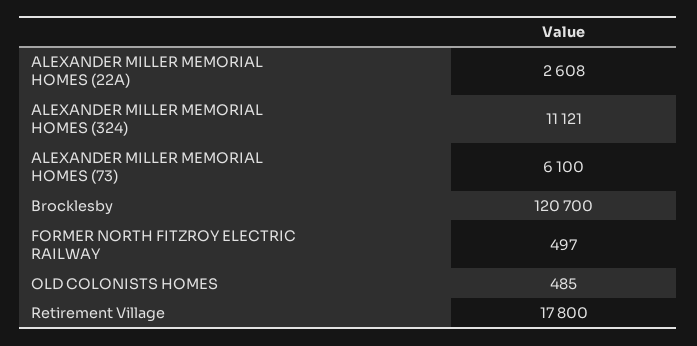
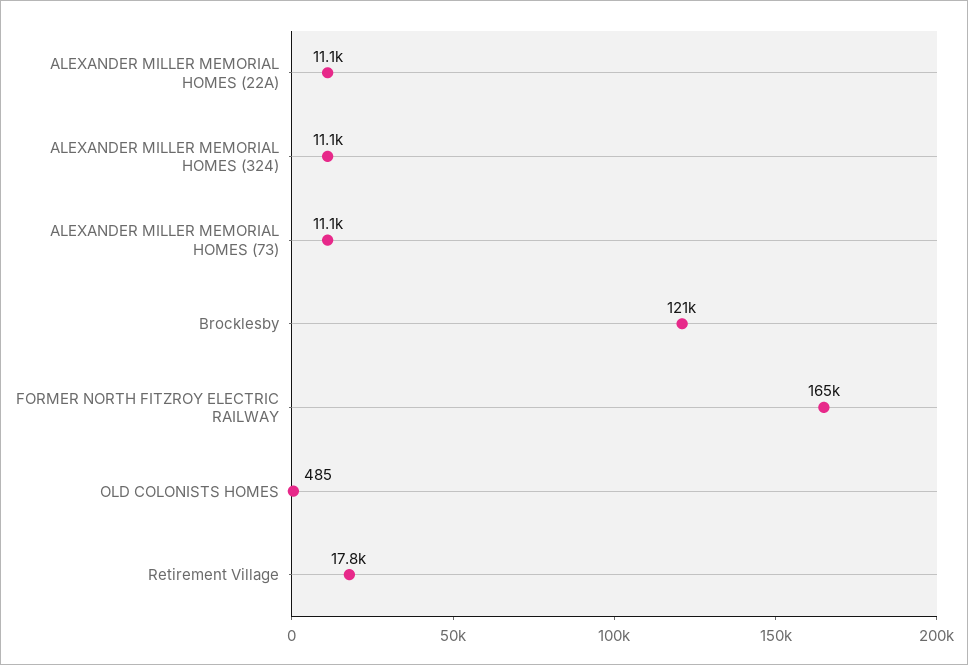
ALEXANDER MILLER MEMORIAL HOMES (22A): 2608 -> 11100
ALEXANDER MILLER MEMORIAL HOMES (73): 6100 -> 11100
FORMER NORTH FITZROY ELECTRIC RAILWAY: 497 -> 165000

